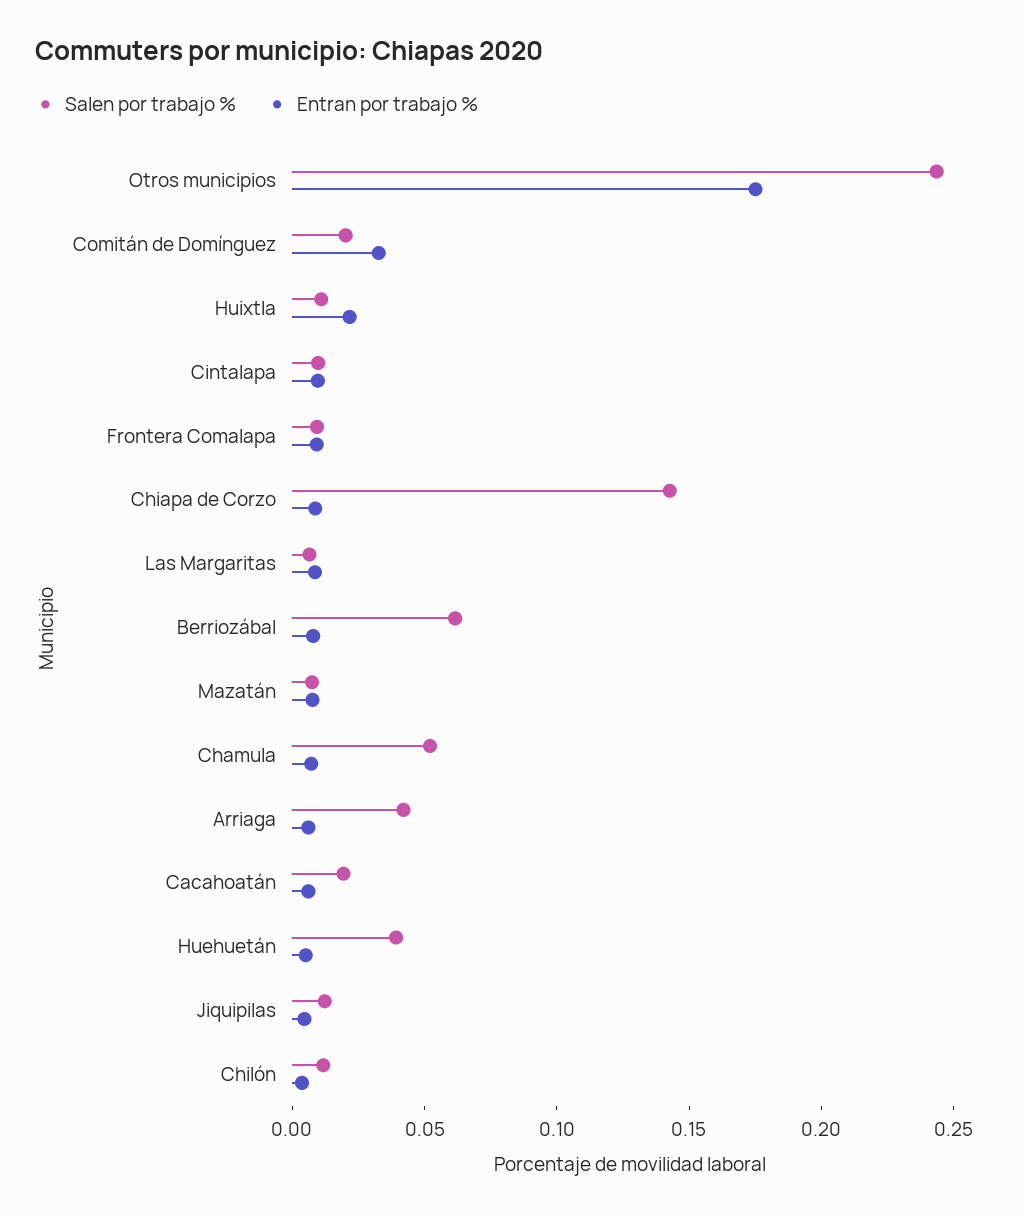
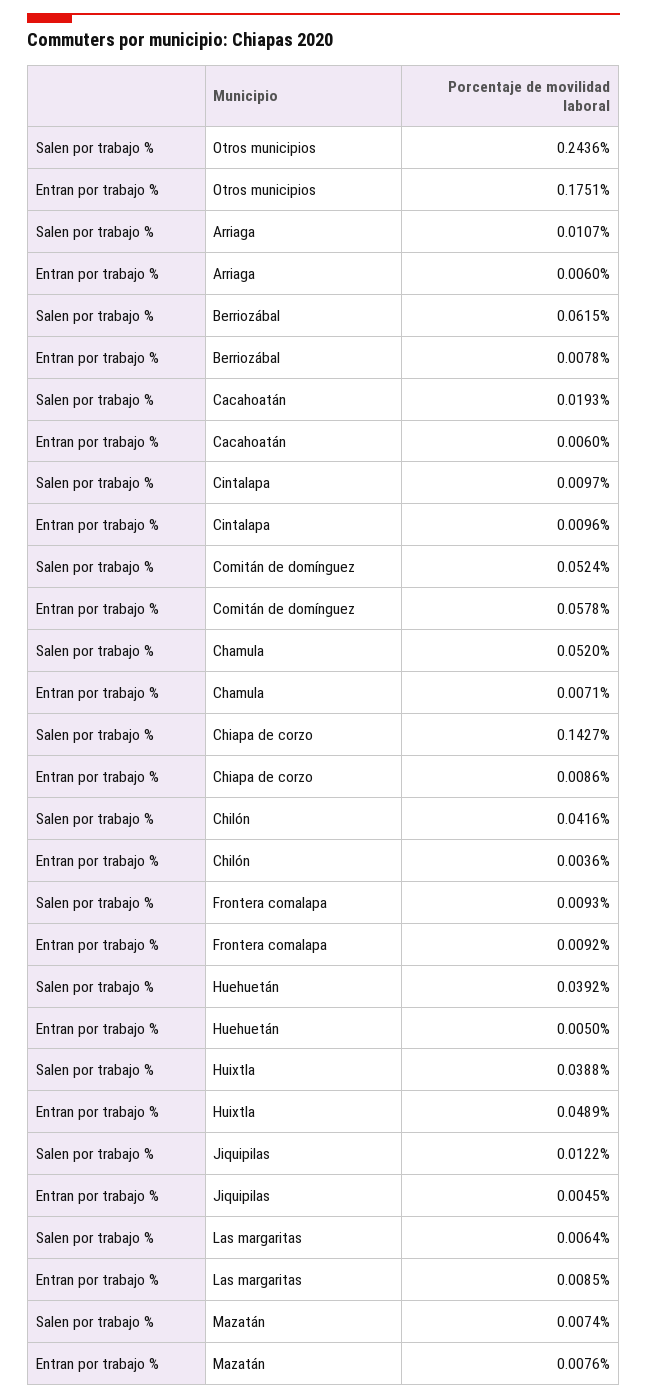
Salen por trabajo %, Comitán de Domínguez: 0.02 -> 0.0524
Entran por trabajo %, Comitán de Domínguez: 0.03 -> 0.0578
Salen por trabajo %, Huixtla: 0.01 -> 0.0388
Entran por trabajo %, Huixtla: 0.02 -> 0.0489
Salen por trabajo %, Arriaga: 0.04 -> 0.0107
Salen por trabajo %, Chilón: 0.01 -> 0.0416

